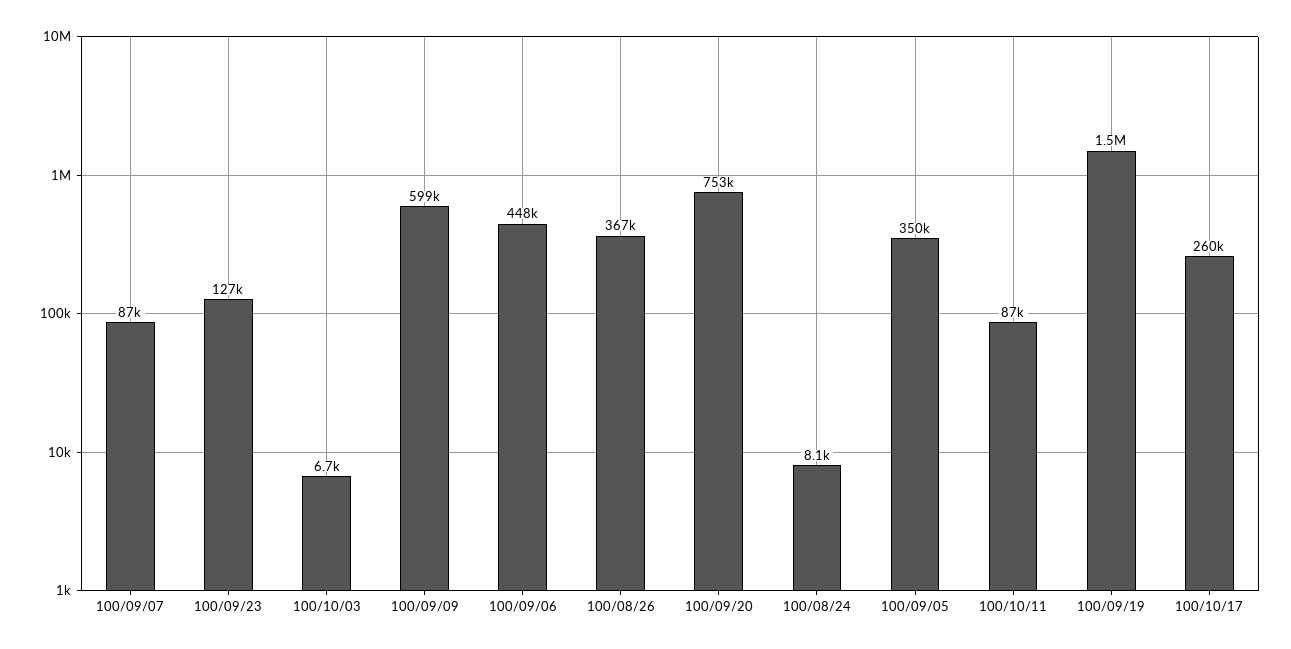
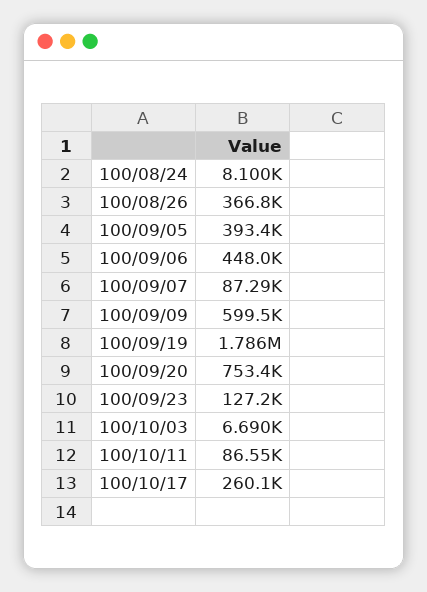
100/09/05: 350000 -> 393400
100/09/19: 1500000 -> 1786000

